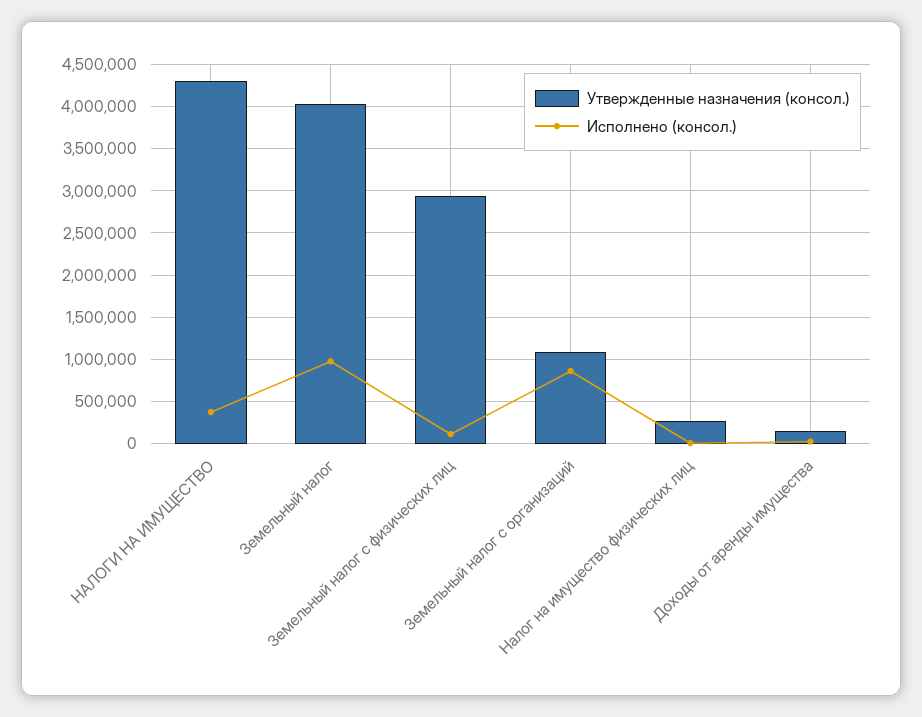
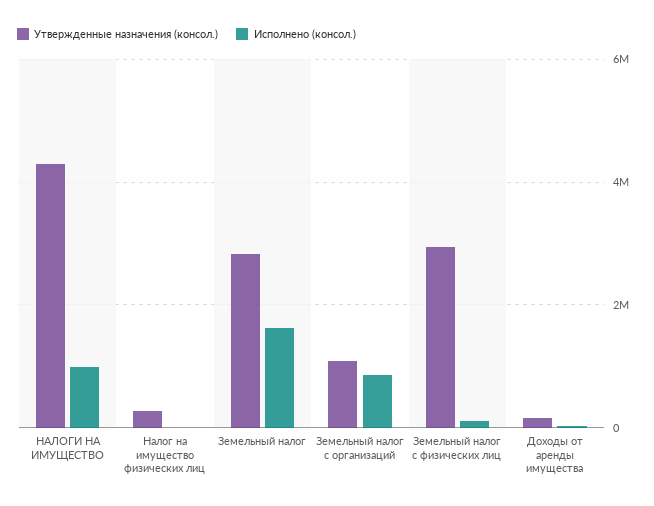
Исполнено (консол.), НАЛОГИ НА ИМУЩЕСТВО: 400000 -> 1000000
Утвержденные назначения (консол.), Земельный налог: 4000000 -> 2800000
Исполнено (консол.), Земельный налог: 1000000 -> 1600000

